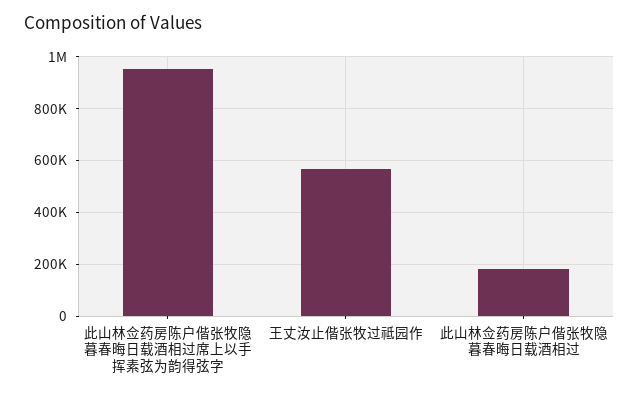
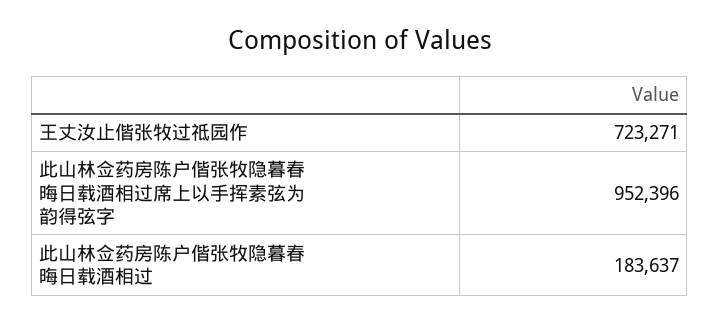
王丈汝止偕张牧过祗园作: 575000 -> 723271

